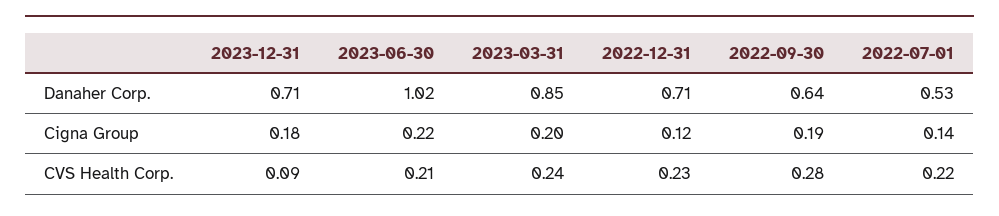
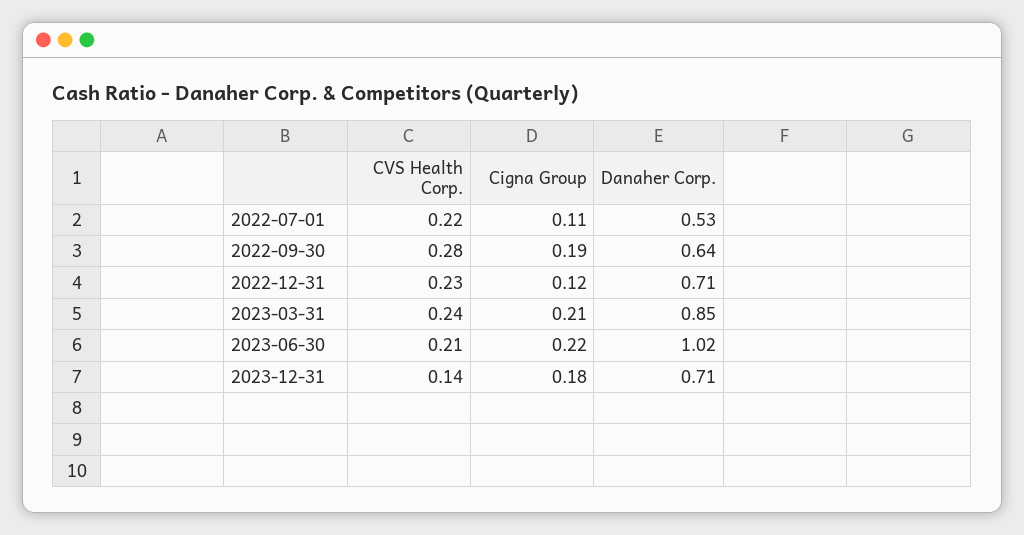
2023-03-31, Cigna Group: 0.2 -> 0.21
2022-07-01, Cigna Group: 0.14 -> 0.11
2023-12-31, CVS Health Corp.: 0.09 -> 0.14

